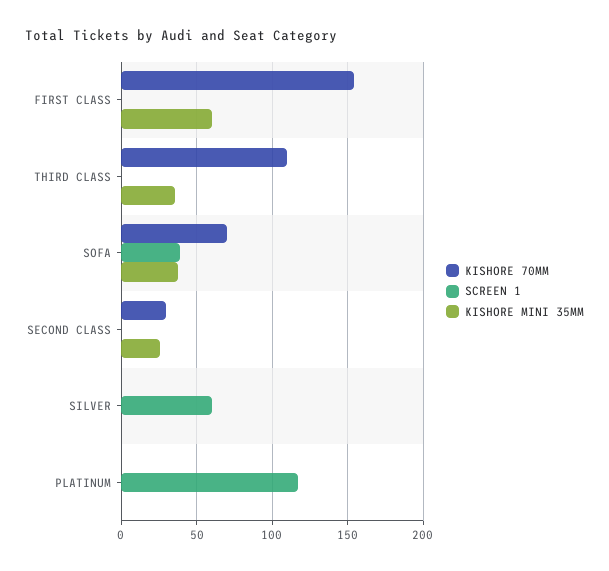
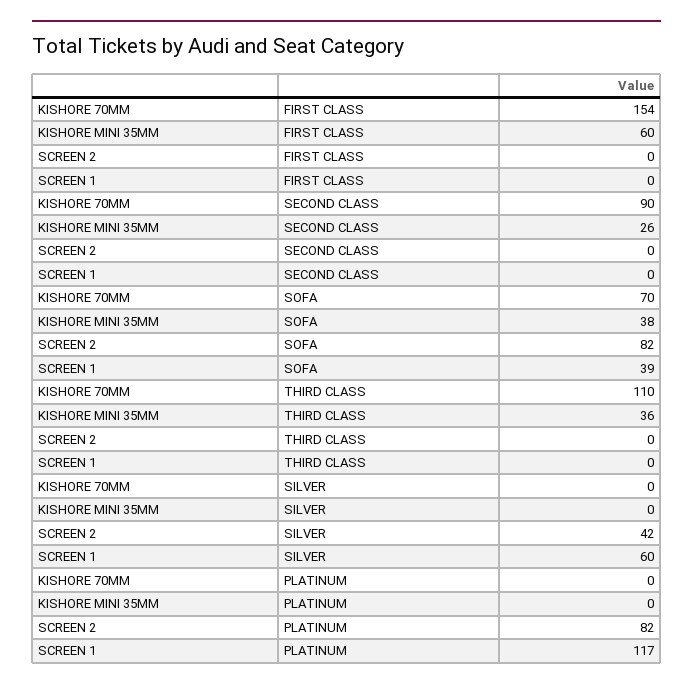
KISHORE 70MM, SECOND CLASS: 30 -> 90
SCREEN 2, FIRST CLASS: none -> 0
SCREEN 2, SECOND CLASS: none -> 0
SCREEN 2, SOFA: none -> 82
SCREEN 2, THIRD CLASS: none -> 0
SCREEN 2, SILVER: none -> 42
SCREEN 2, PLATINUM: none -> 82

